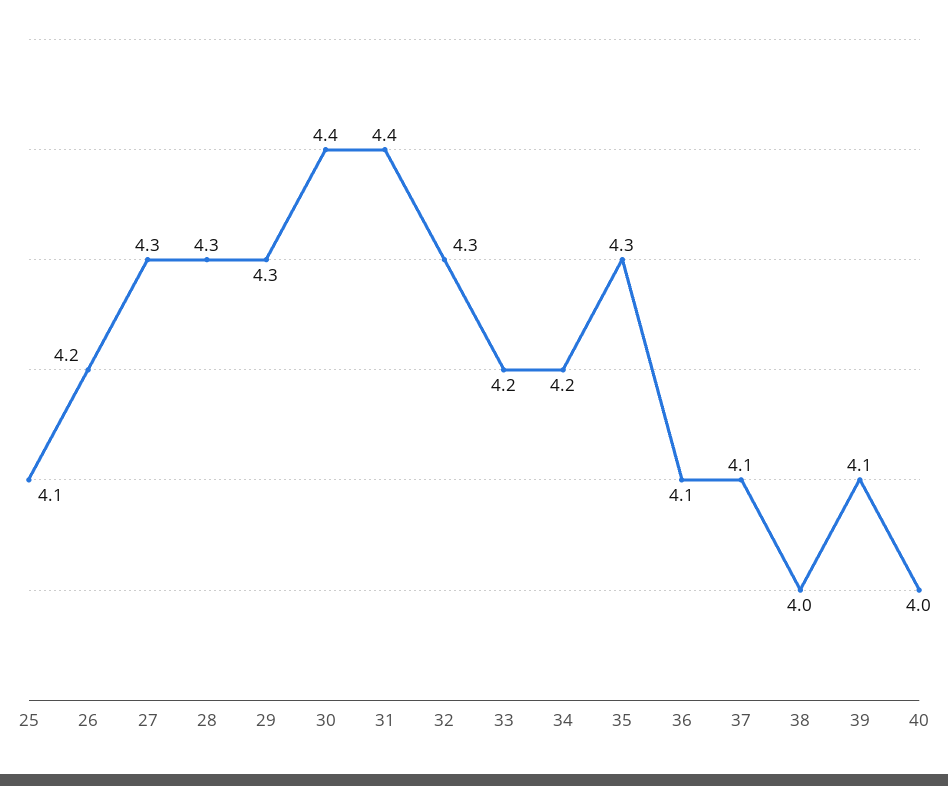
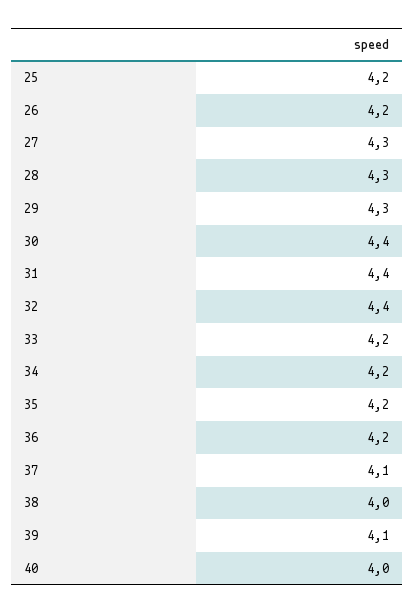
25: 4.1 -> 4.2
32: 4.3 -> 4.4
35: 4.3 -> 4.2
36: 4.1 -> 4.2

